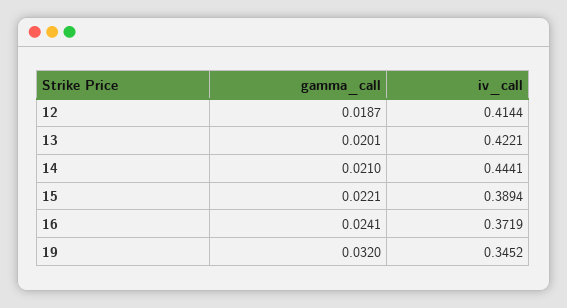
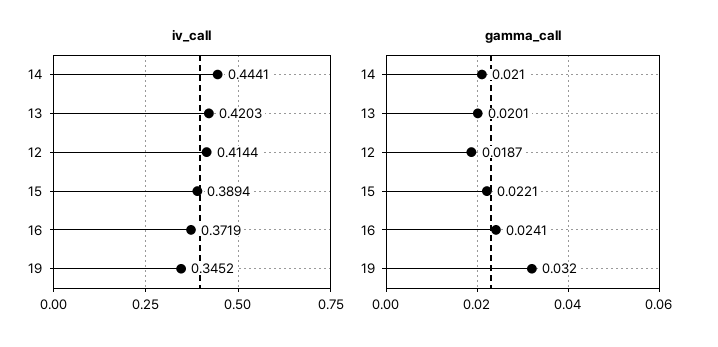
iv_call, 13: 0.4221 -> 0.4203

